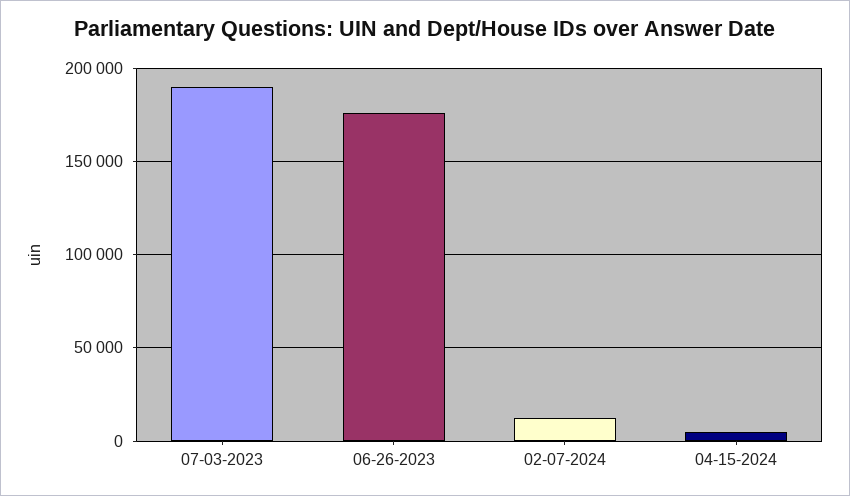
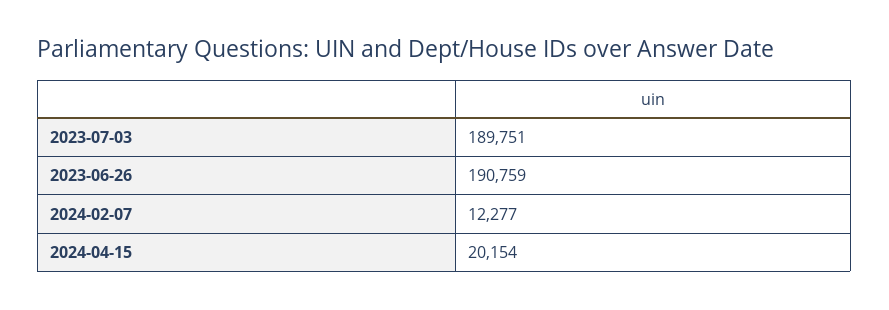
06-26-2023: 175000 -> 190759
04-15-2024: 5000 -> 20154

